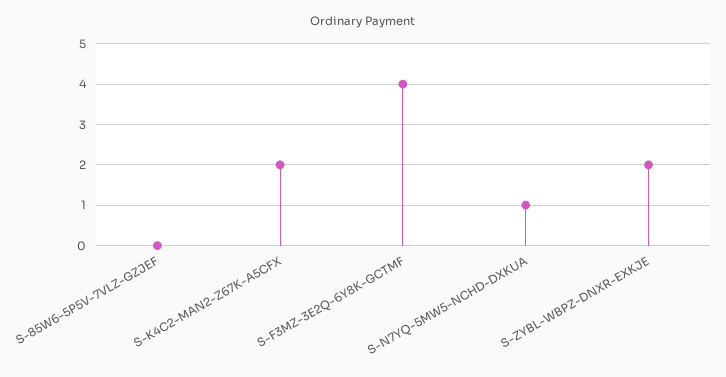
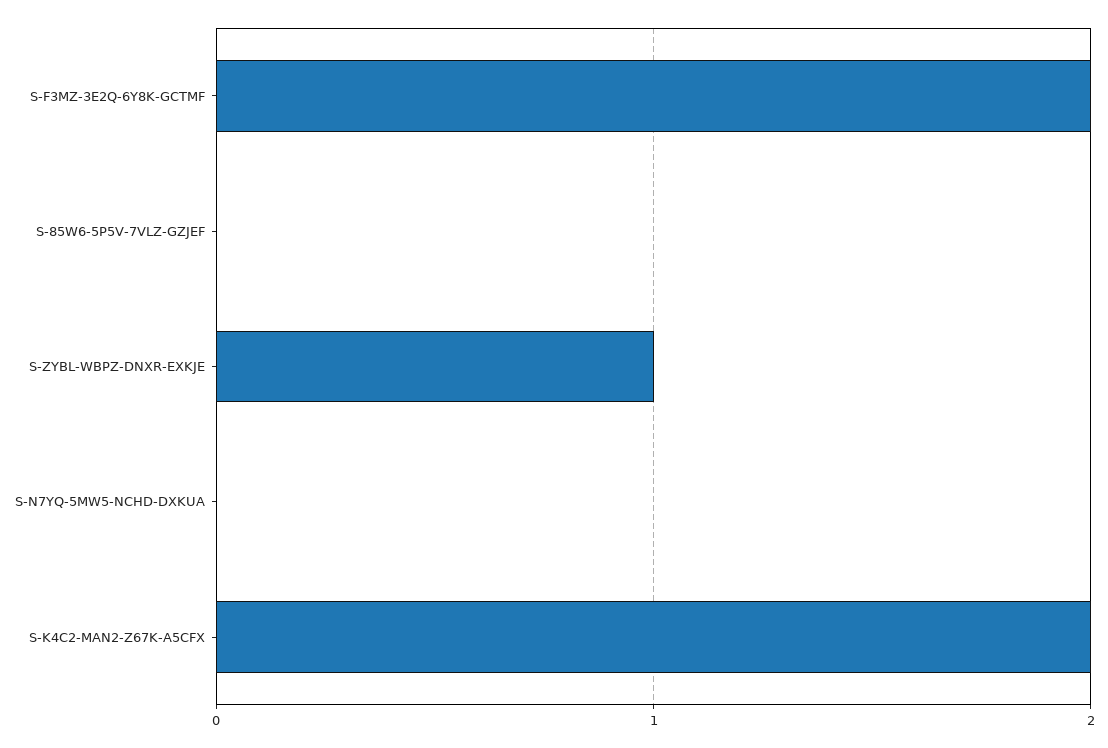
S-F3MZ-3E2Q-6Y8K-GCTMF: 4 -> 2
S-N7YQ-5MW5-NCHD-DXKUA: 1 -> 0
S-ZYBL-WBPZ-DNXR-EXKJE: 2 -> 1

